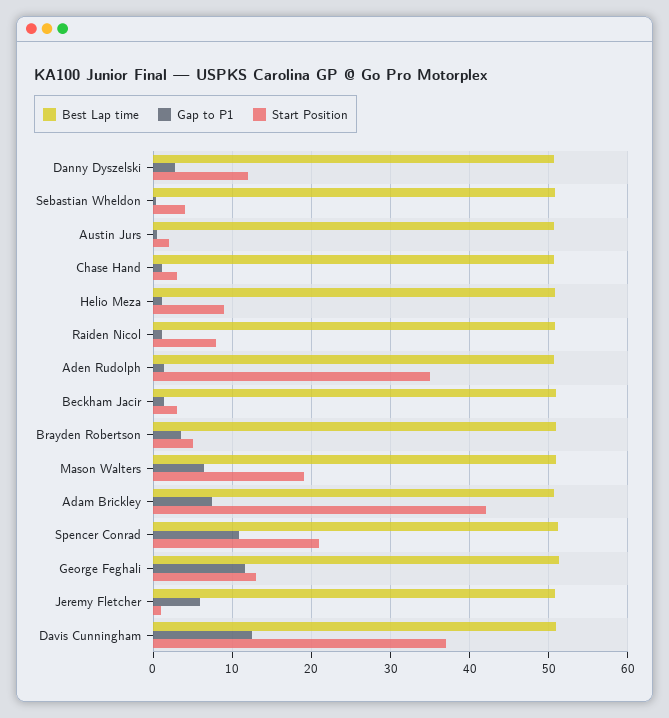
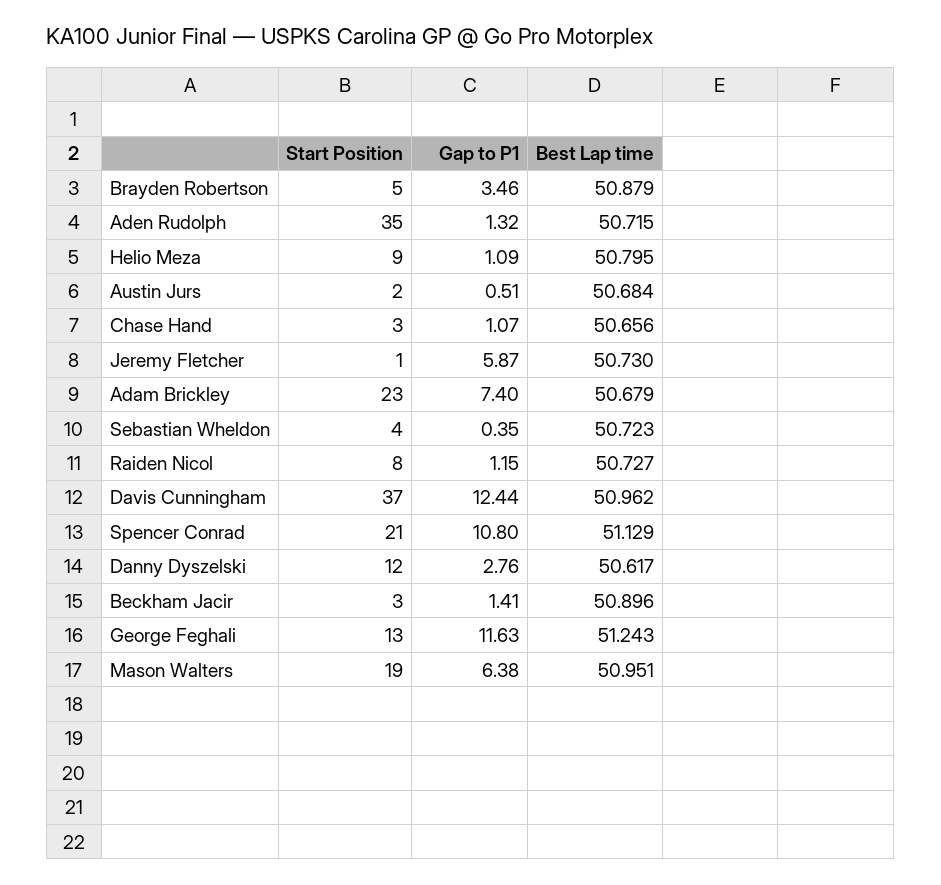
Start Position, Adam Brickley: 42 -> 23

